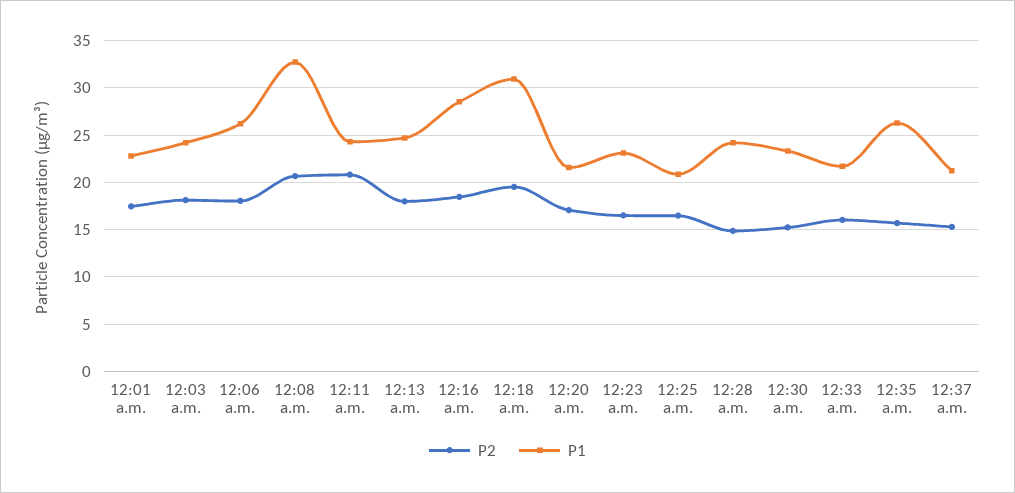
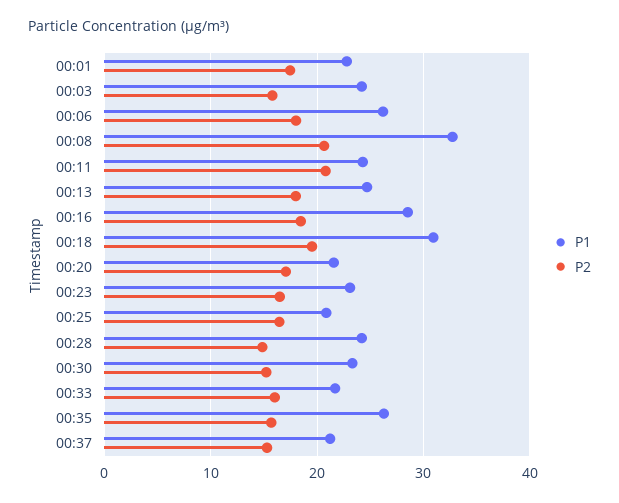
P2, 12:03 a.m.: 18 -> 16

